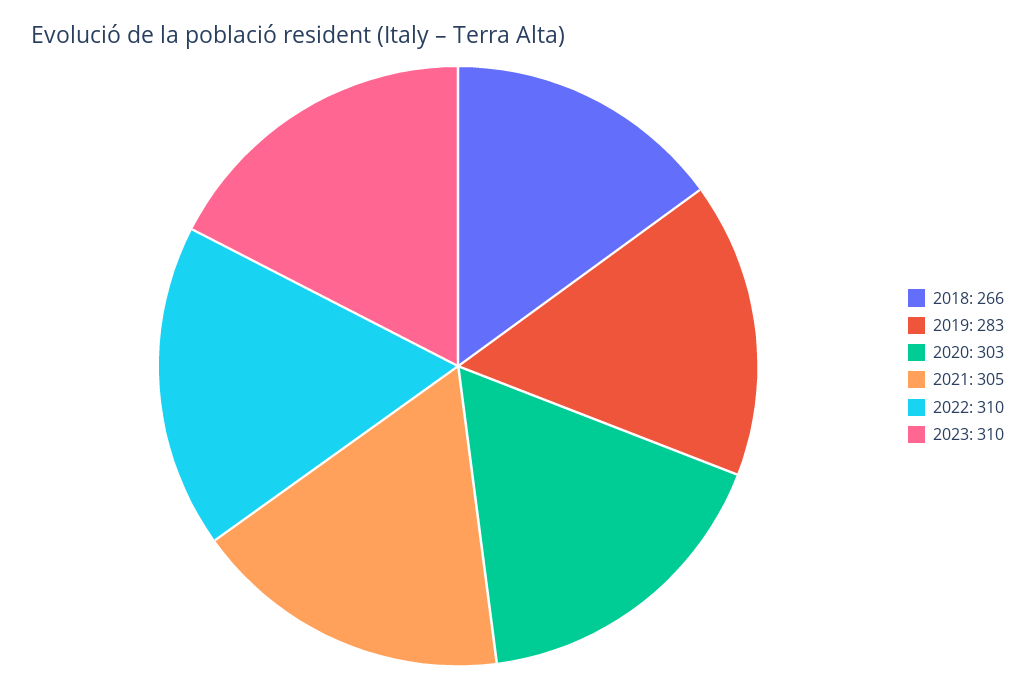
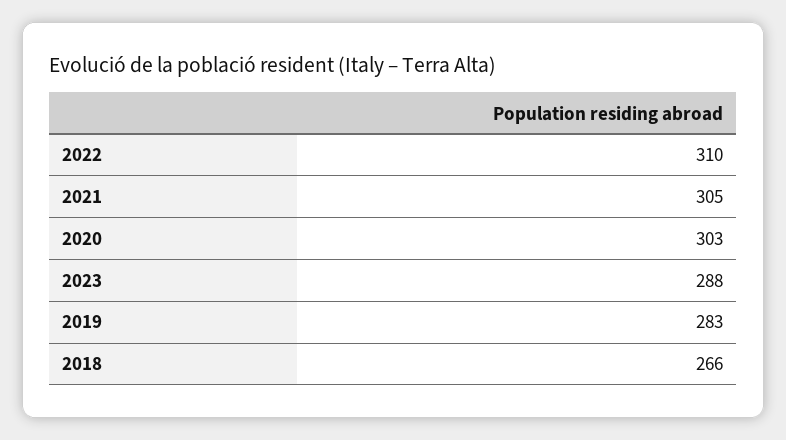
2023: 310 -> 288

